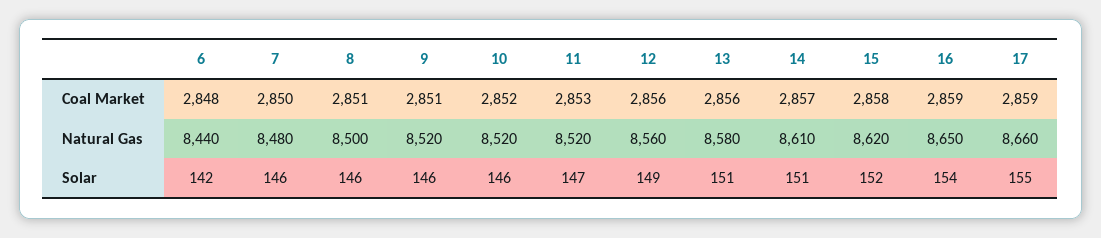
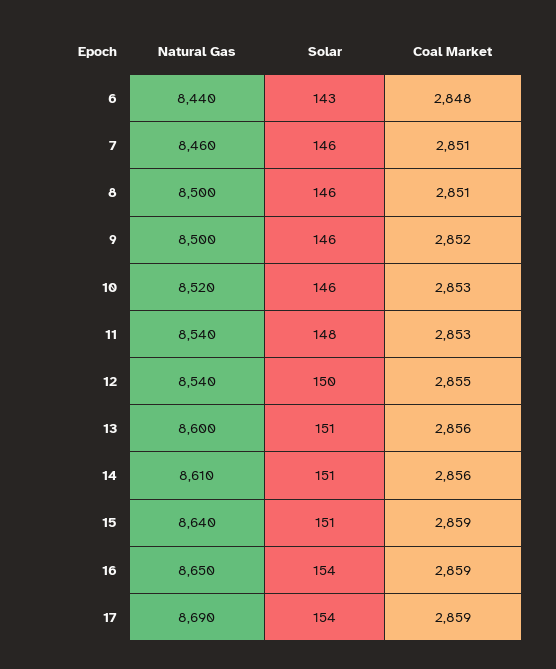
7, Coal Market: 2850 -> 2851
9, Coal Market: 2851 -> 2852
10, Coal Market: 2852 -> 2853
12, Coal Market: 2856 -> 2855
14, Coal Market: 2857 -> 2856
15, Coal Market: 2858 -> 2859
7, Natural Gas: 8480 -> 8460
9, Natural Gas: 8520 -> 8500
11, Natural Gas: 8520 -> 8540
12, Natural Gas: 8560 -> 8540
13, Natural Gas: 8580 -> 8600
15, Natural Gas: 8620 -> 8640
17, Natural Gas: 8660 -> 8690
6, Solar: 142 -> 143
11, Solar: 147 -> 148
12, Solar: 149 -> 150
15, Solar: 152 -> 151
17, Solar: 155 -> 154

